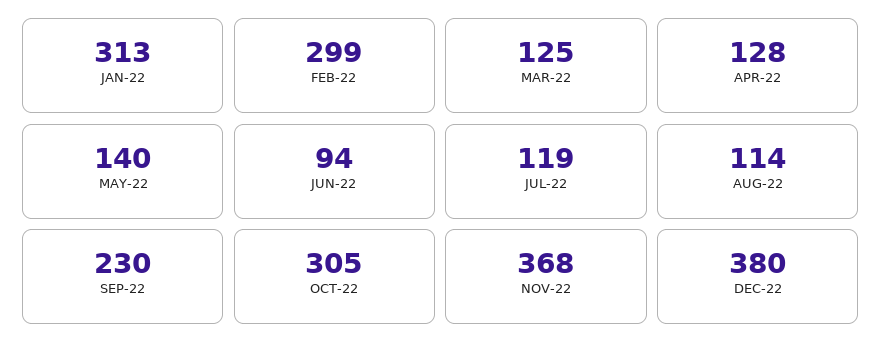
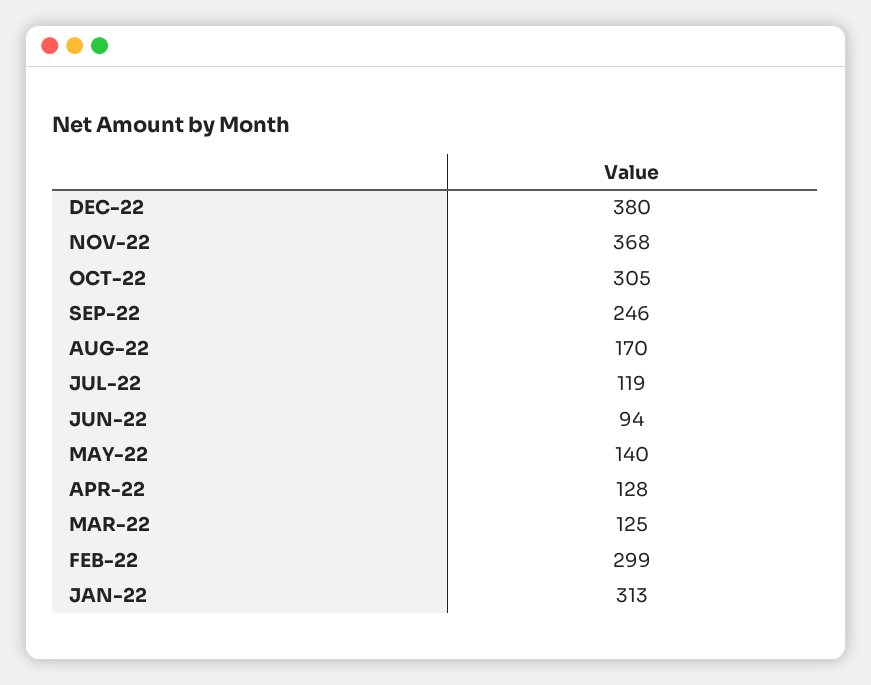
AUG-22: 114 -> 170
SEP-22: 230 -> 246

